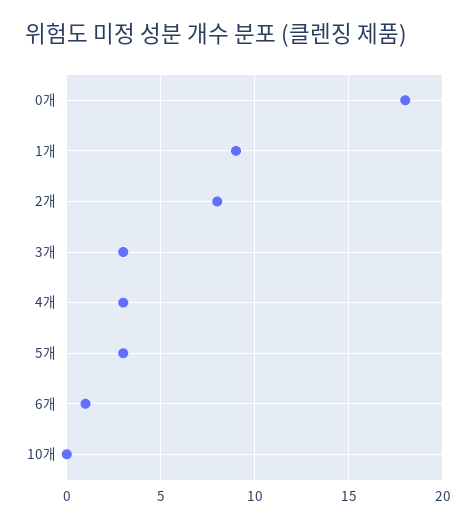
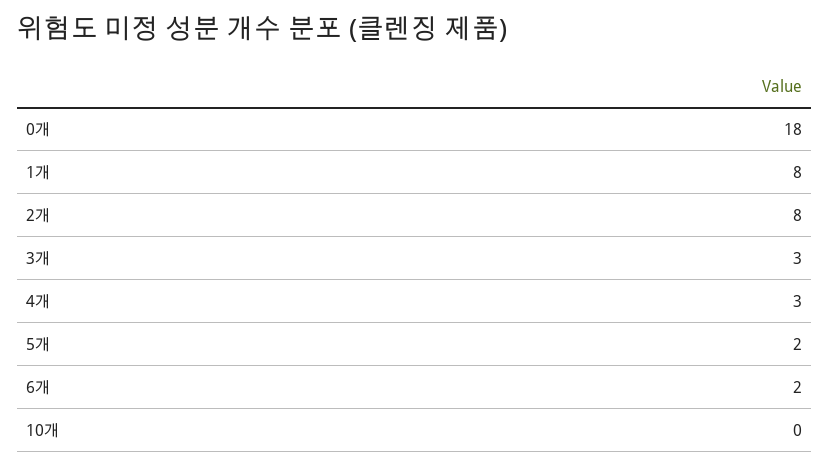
1개: 9 -> 8
5개: 3 -> 2
6개: 1 -> 2

